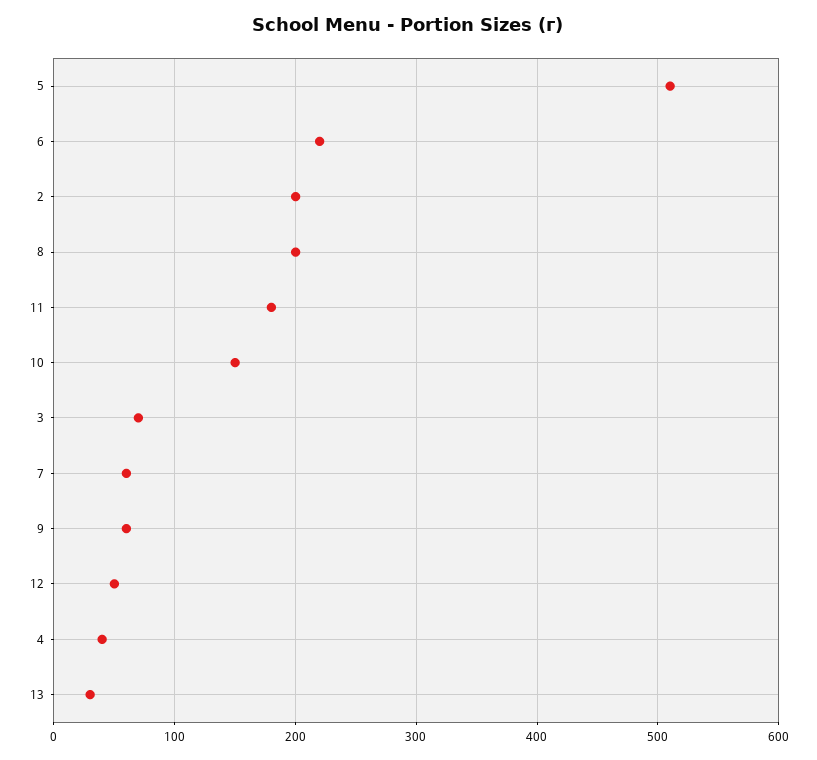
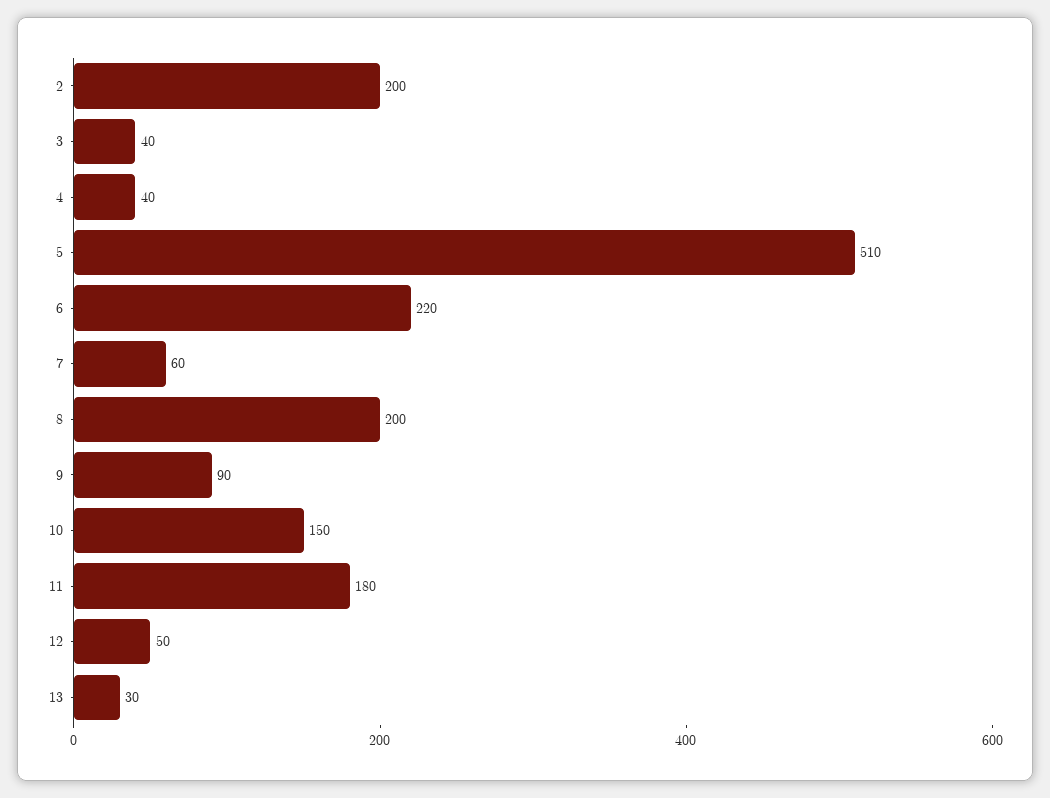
3: 70 -> 40
9: 60 -> 90

